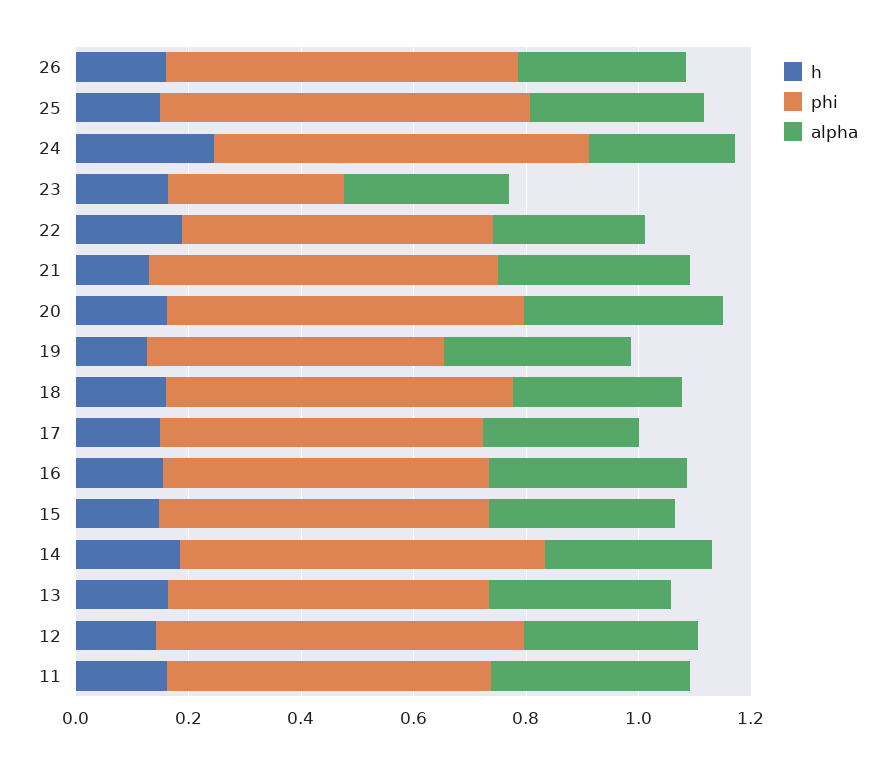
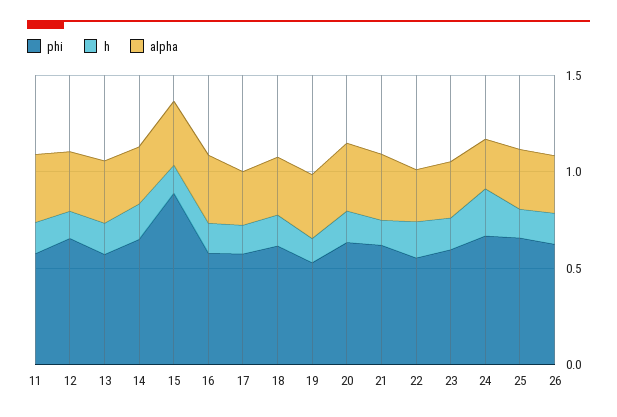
phi, 23: 0.3 -> 0.6
phi, 15: 0.6 -> 0.9

